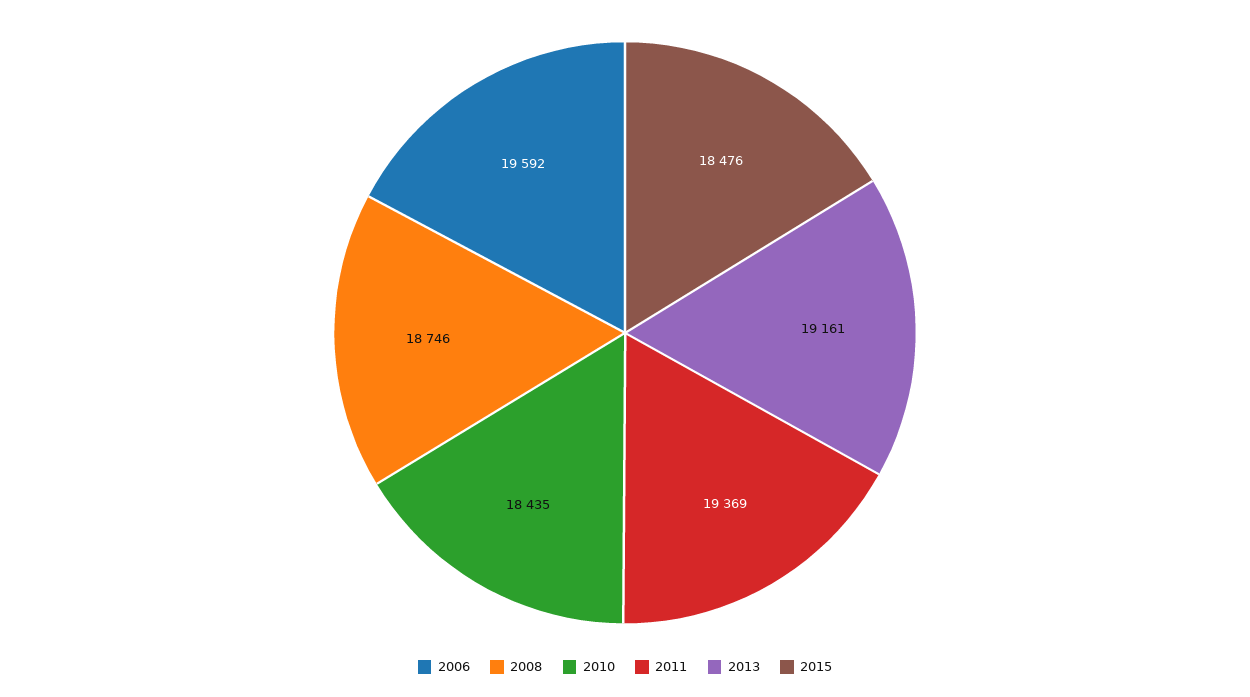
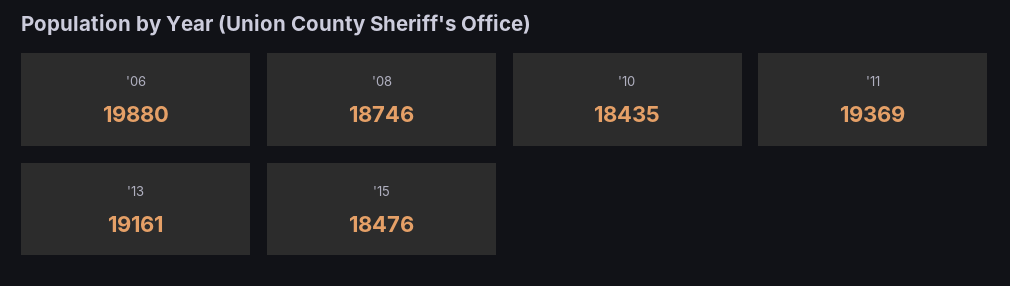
2006: 19592 -> 19880

